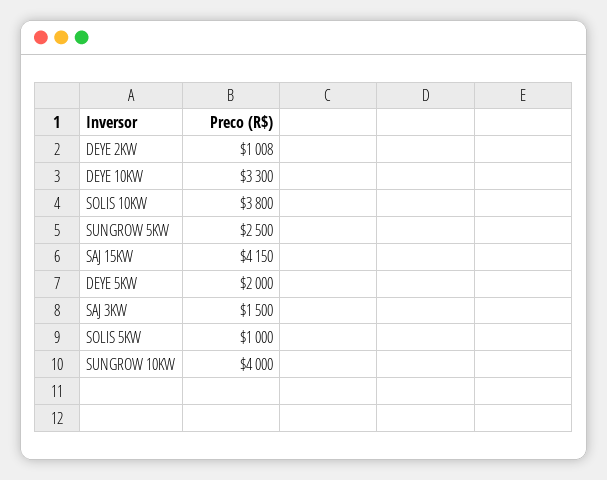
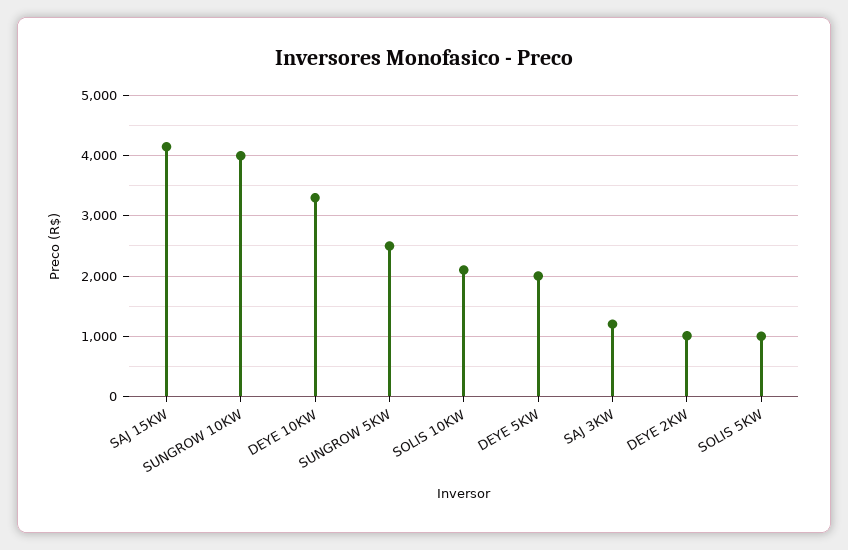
SOLIS 10KW: 3800 -> 2100
SAJ 3KW: 1500 -> 1200

